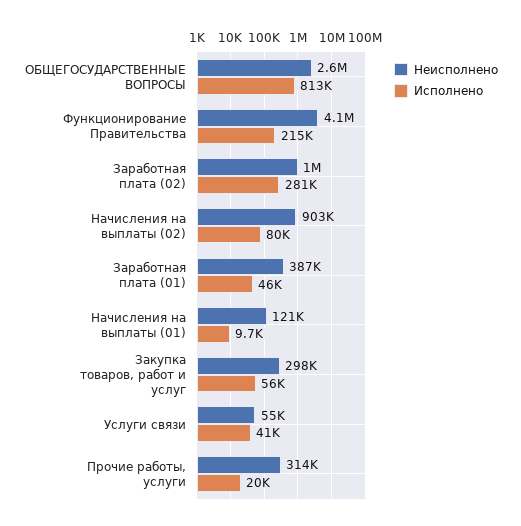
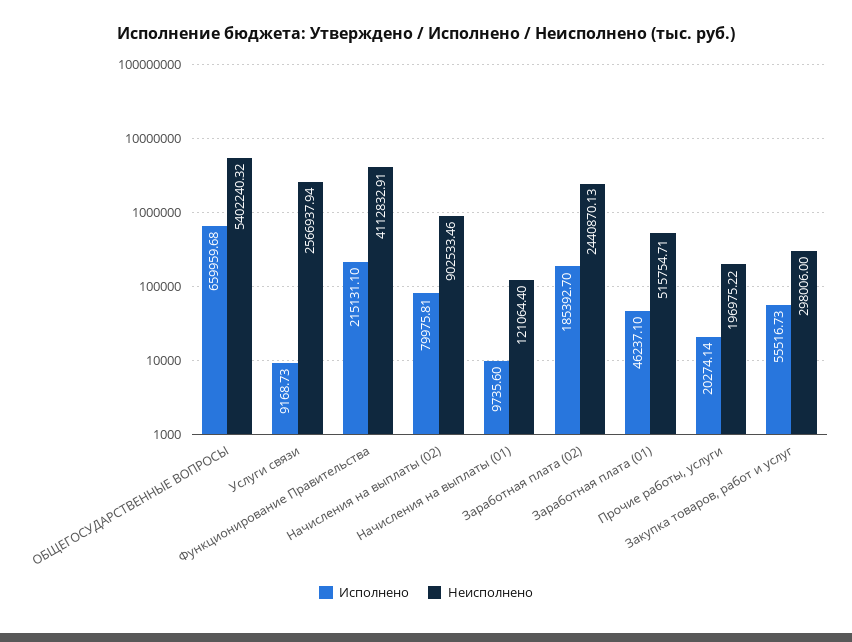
Неисполнено, ОБЩЕГОСУДАРСТВЕННЫЕ ВОПРОСЫ: 2600000 -> 5402240.32
Исполнено, ОБЩЕГОСУДАРСТВЕННЫЕ ВОПРОСЫ: 813000 -> 659959.68
Неисполнено, Заработная плата (02): 1000000 -> 2440870.13
Исполнено, Заработная плата (02): 281000 -> 185392.7
Неисполнено, Заработная плата (01): 387000 -> 515754.71
Неисполнено, Услуги связи: 55000 -> 2566937.94
Исполнено, Услуги связи: 41000 -> 9168.73
Неисполнено, Прочие работы, услуги: 314000 -> 196975.22

